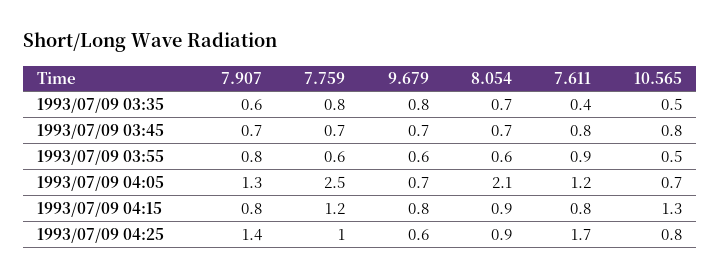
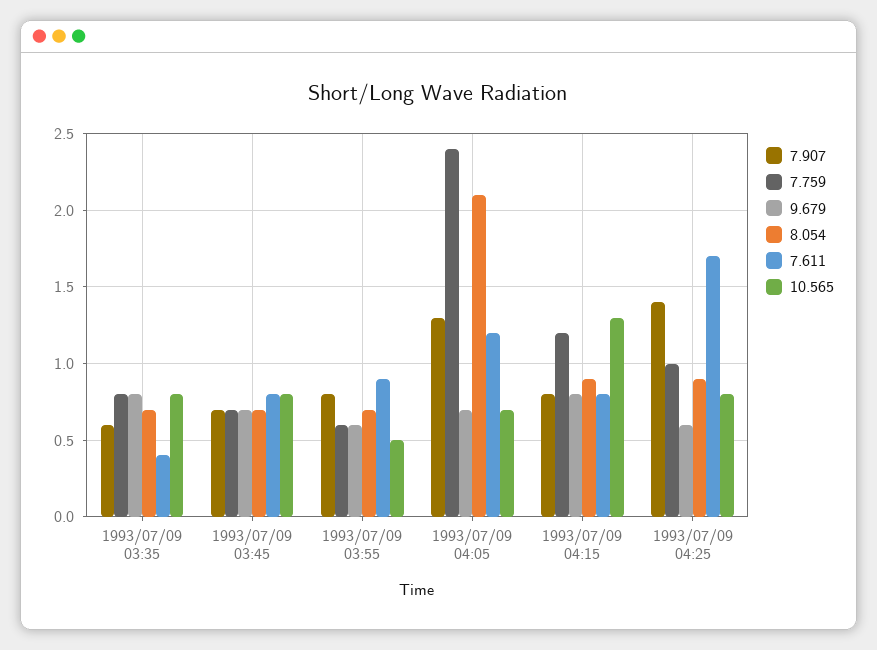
10.565, 1993/07/09 03:35: 0.5 -> 0.8
8.054, 1993/07/09 03:55: 0.6 -> 0.7
7.759, 1993/07/09 04:05: 2.5 -> 2.4

